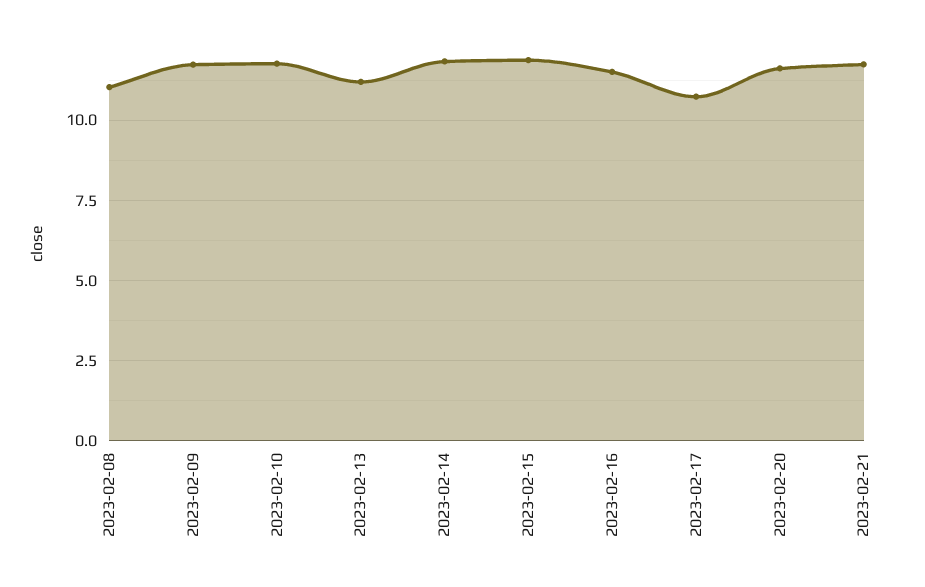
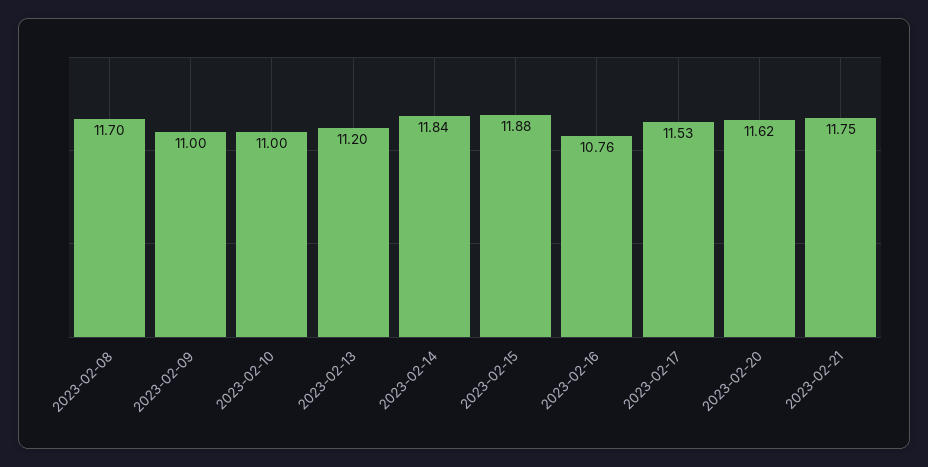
2023-02-08: 11 -> 11.7
2023-02-09: 11.75 -> 11
2023-02-10: 11.75 -> 11
2023-02-16: 11.5 -> 10.76
2023-02-17: 10.75 -> 11.53

